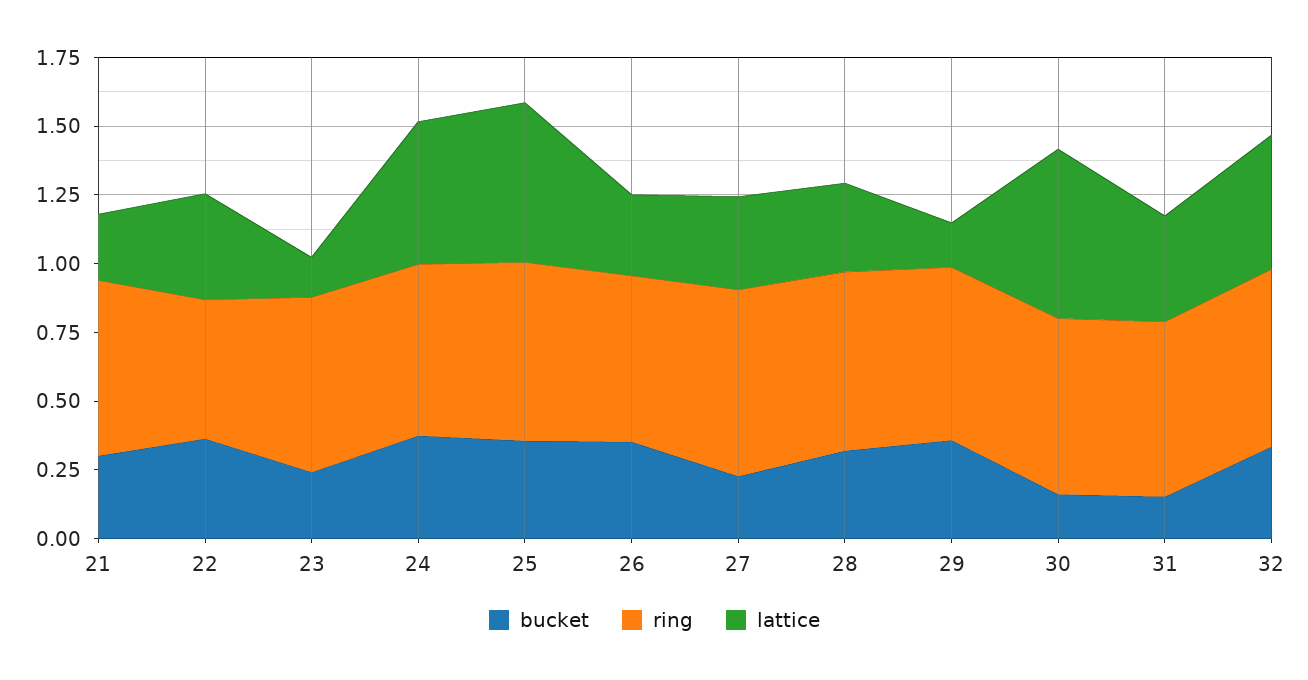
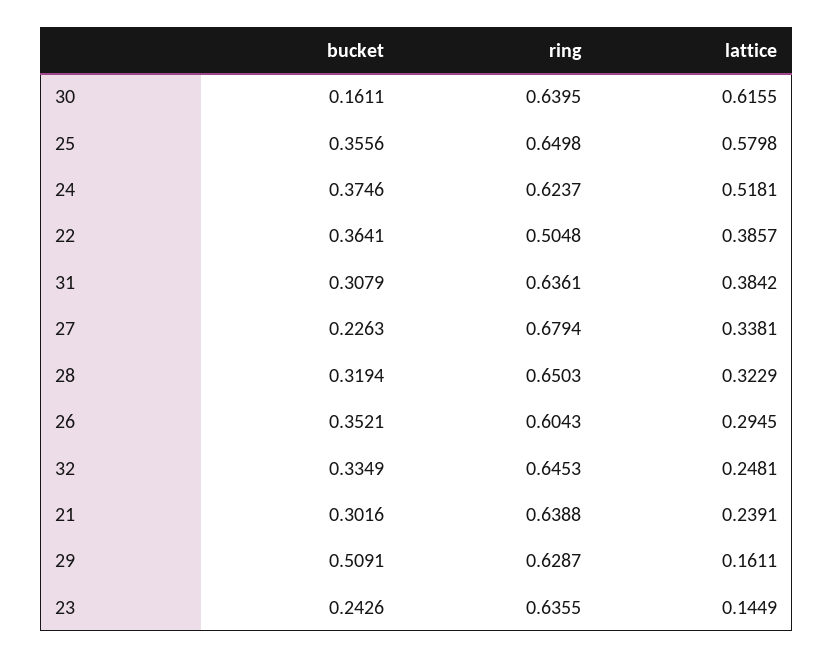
bucket, 29: 0.35 -> 0.5091
bucket, 31: 0.15 -> 0.3079
lattice, 32: 0.5 -> 0.2481

